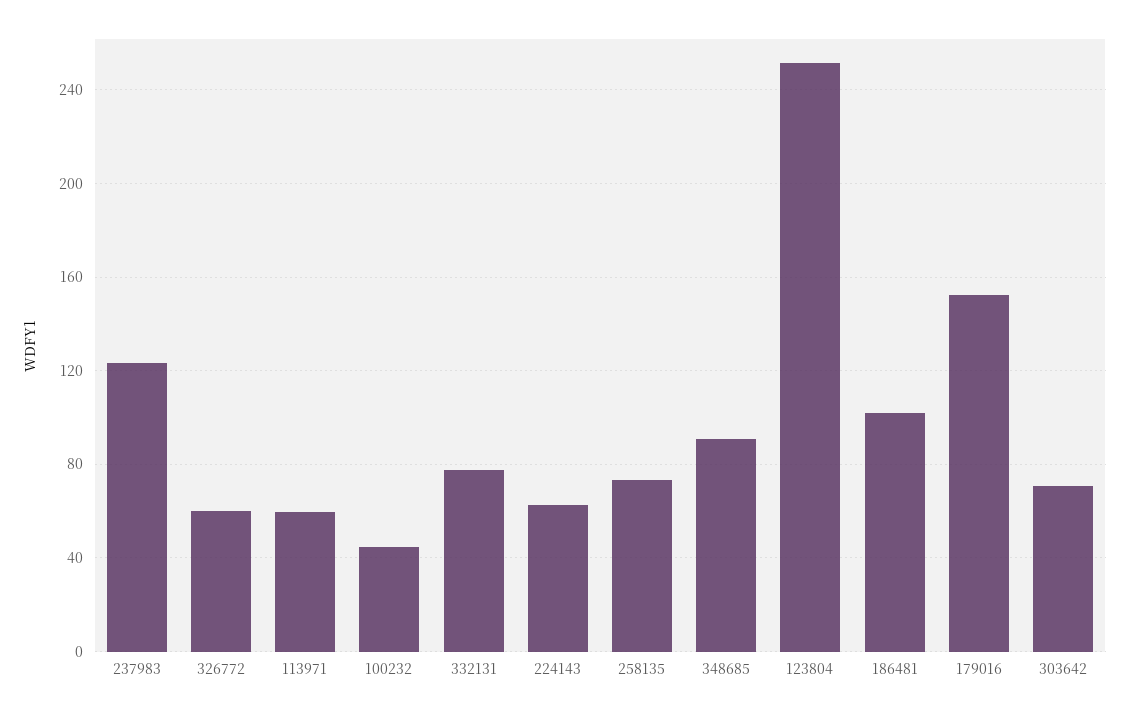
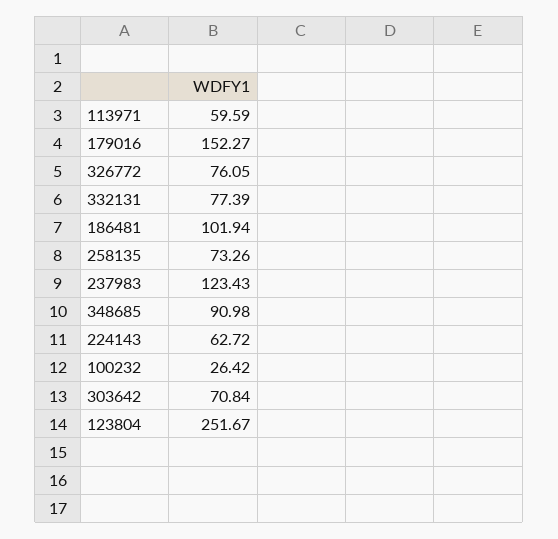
326772: 60 -> 76.05
100232: 45 -> 26.42

